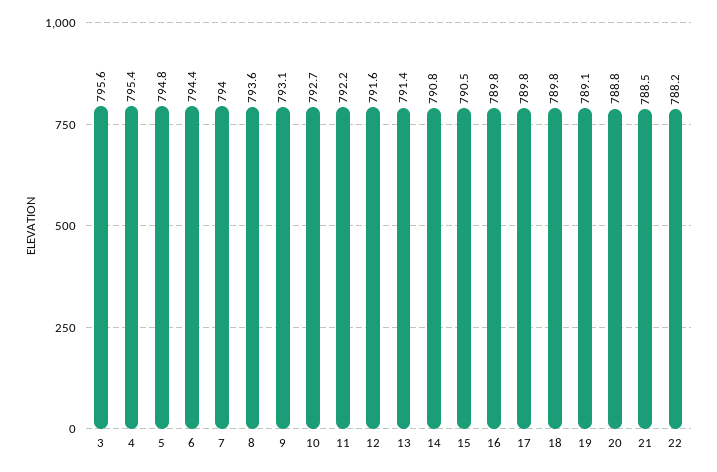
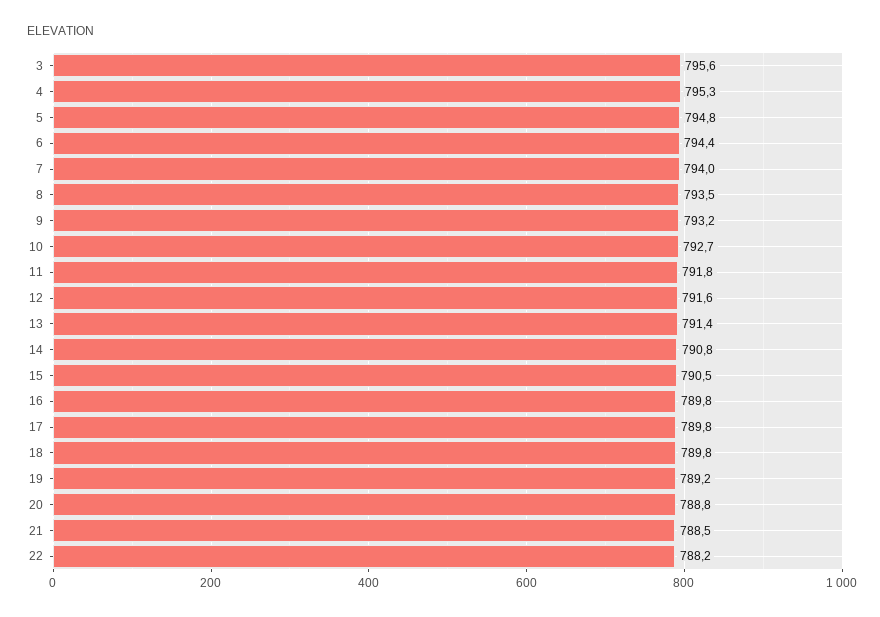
4: 795.4 -> 795.3
8: 793.6 -> 793.5
9: 793.1 -> 793.2
11: 792.2 -> 791.8
19: 789.1 -> 789.2

